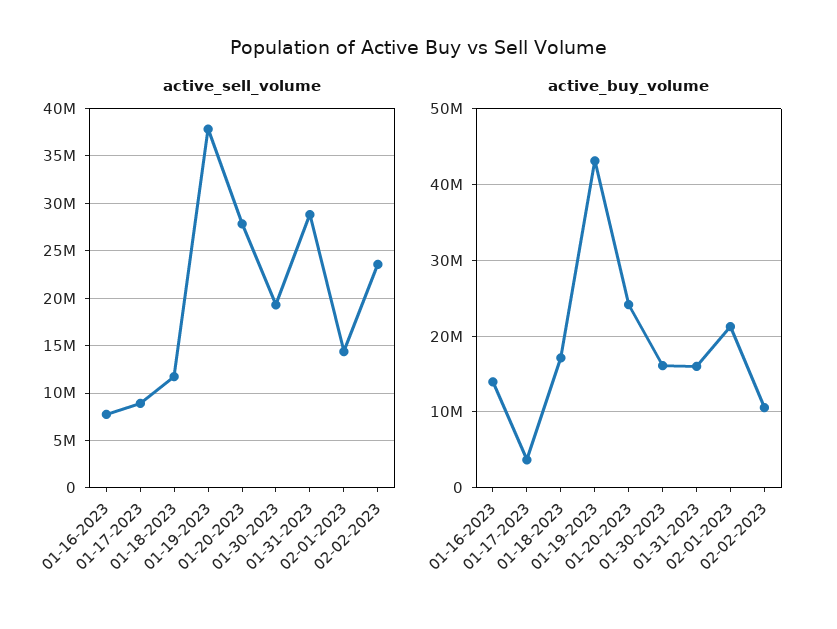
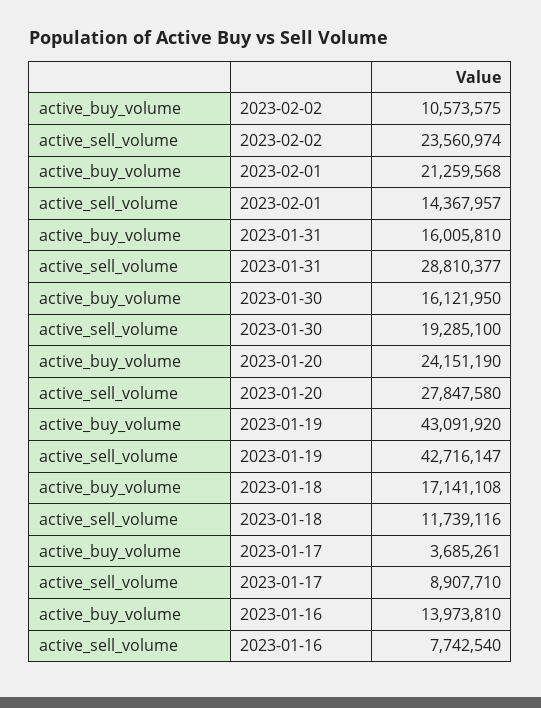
active_sell_volume, 01-19-2023: 38000000 -> 42716147

